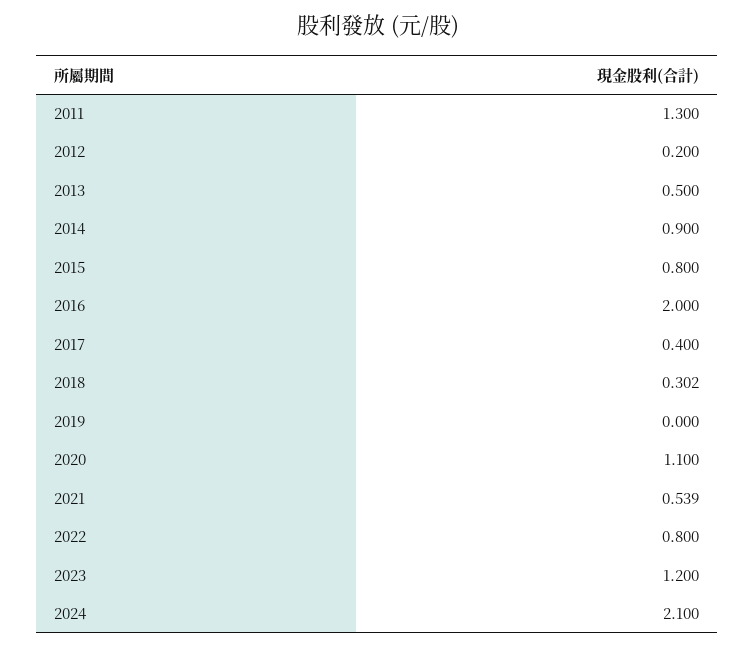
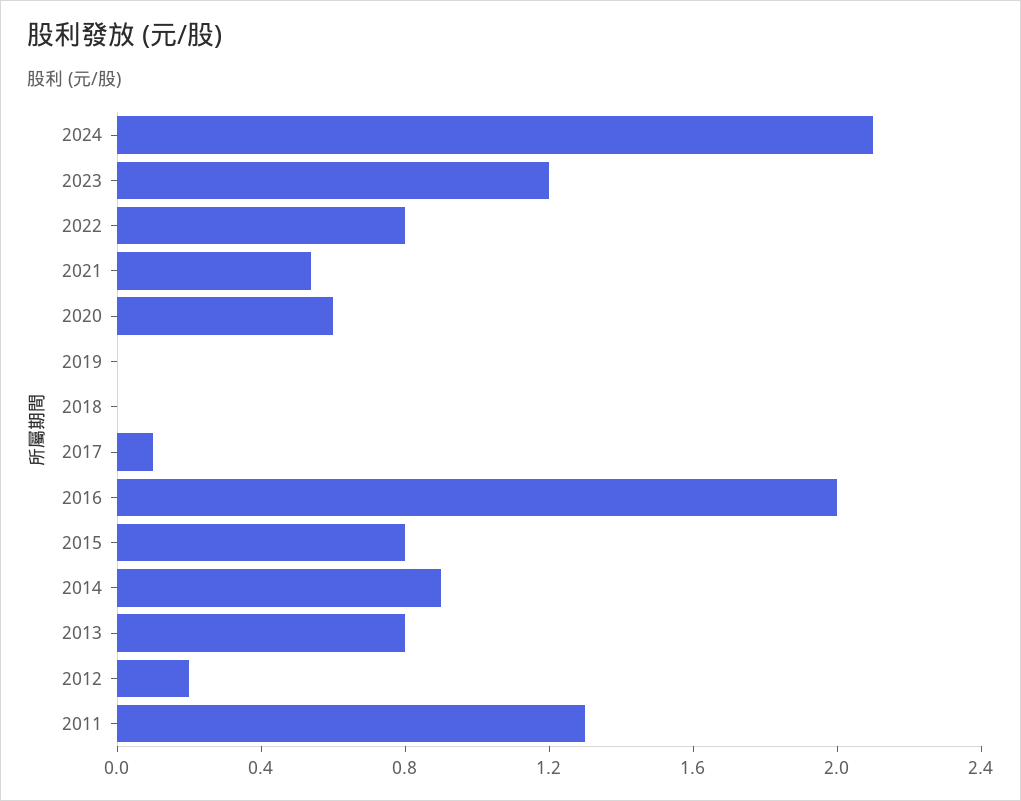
2013: 0.5 -> 0.8
2017: 0.4 -> 0.1
2018: 0.302 -> 0
2020: 1.1 -> 0.6

